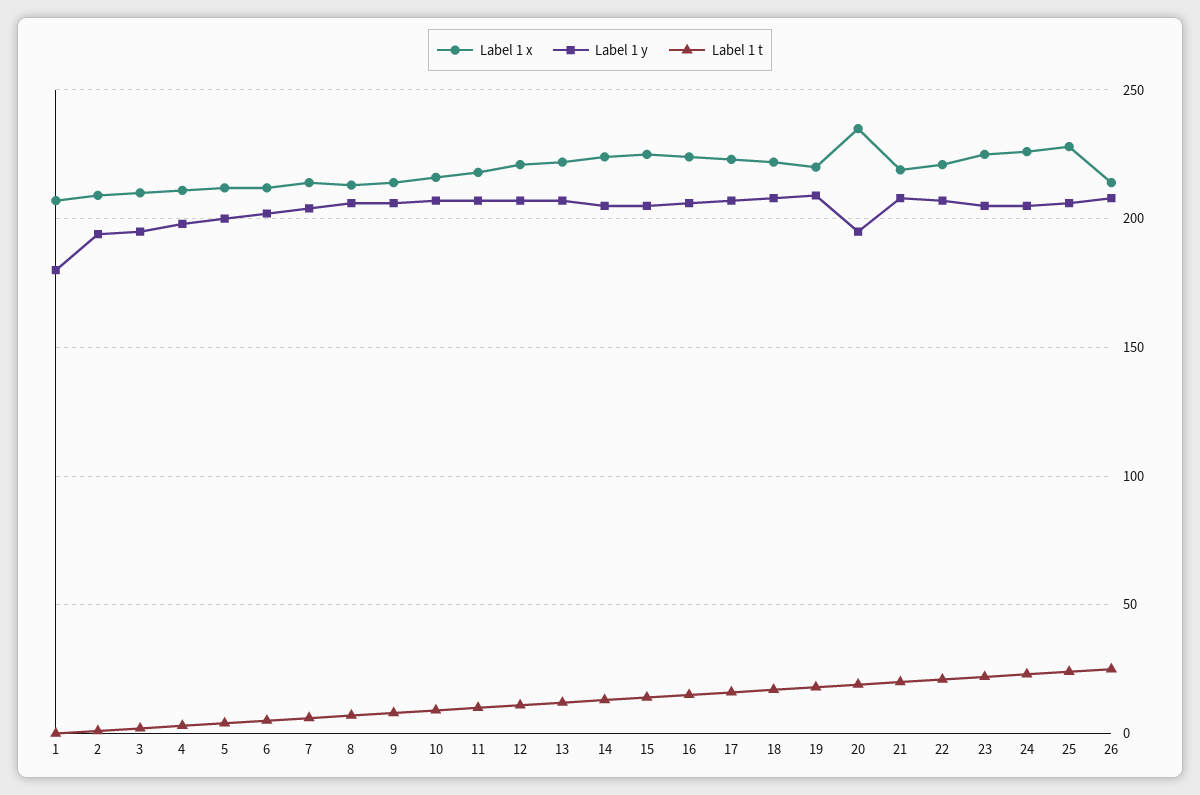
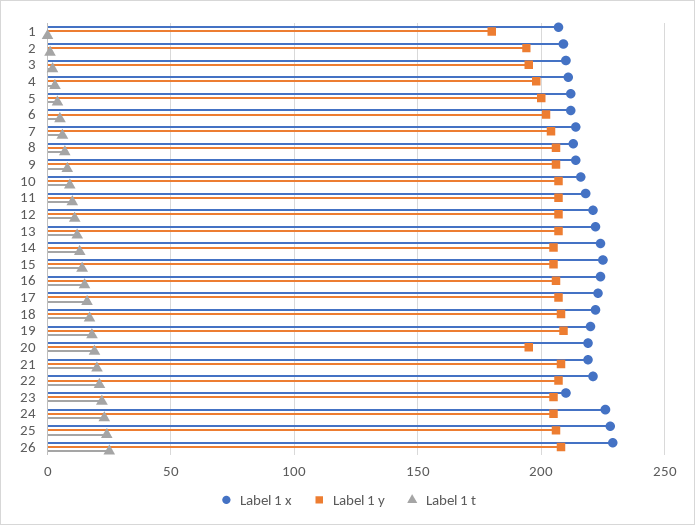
Label 1 x, 20: 235 -> 220
Label 1 x, 23: 225 -> 210
Label 1 x, 26: 215 -> 230

